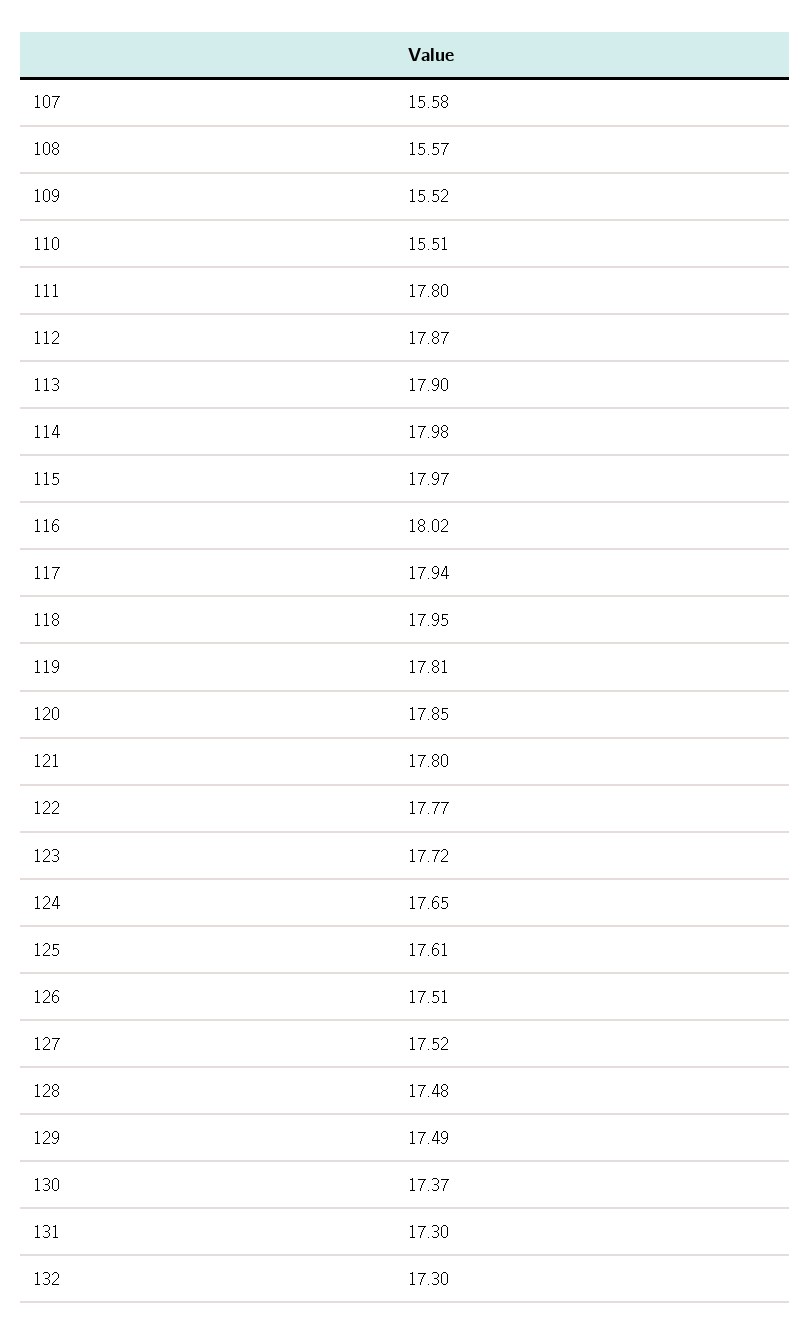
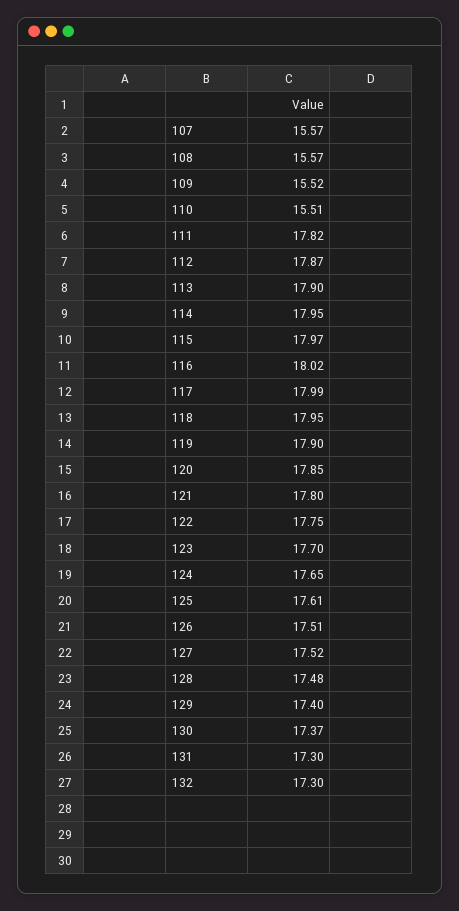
107: 15.58 -> 15.57
111: 17.8 -> 17.82
114: 17.98 -> 17.95
117: 17.94 -> 17.99
119: 17.81 -> 17.9
122: 17.77 -> 17.75
123: 17.72 -> 17.7
129: 17.49 -> 17.4

